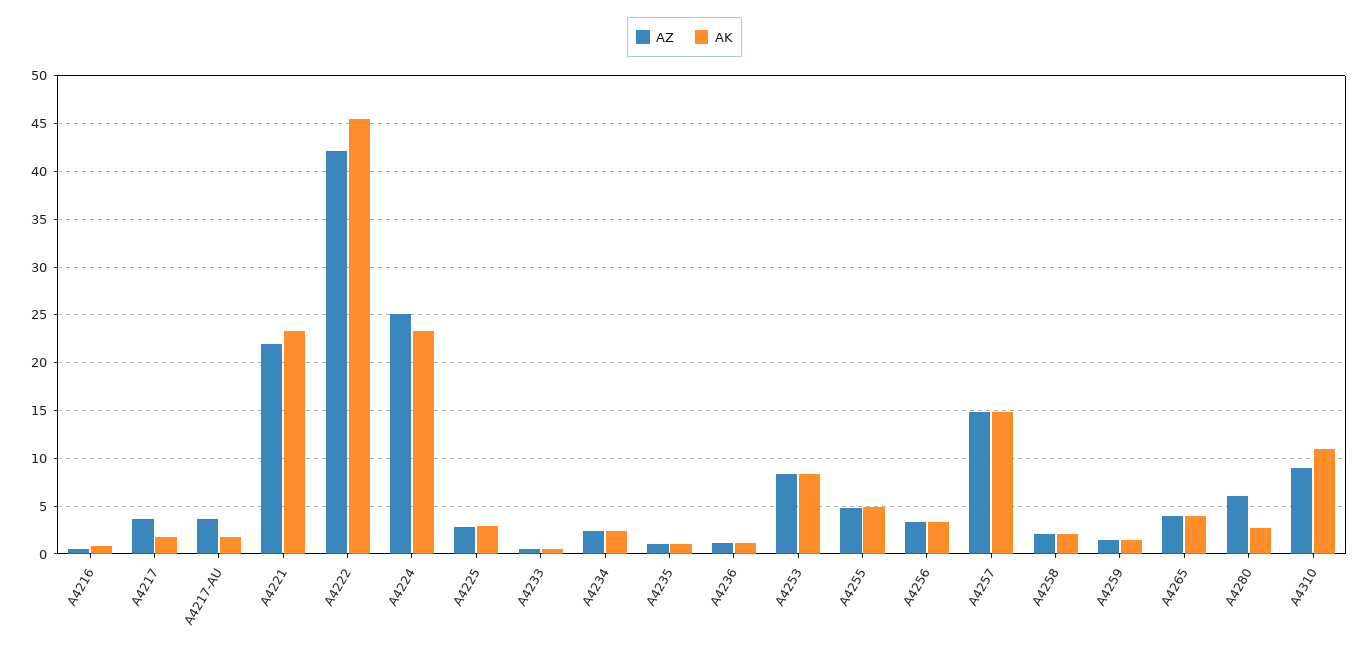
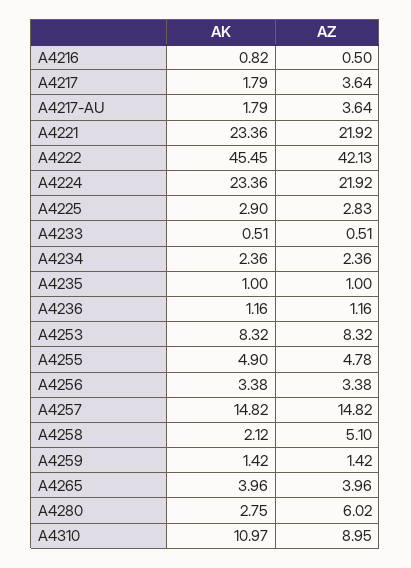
AZ, A4224: 25 -> 21.92
AZ, A4258: 2 -> 5.1

